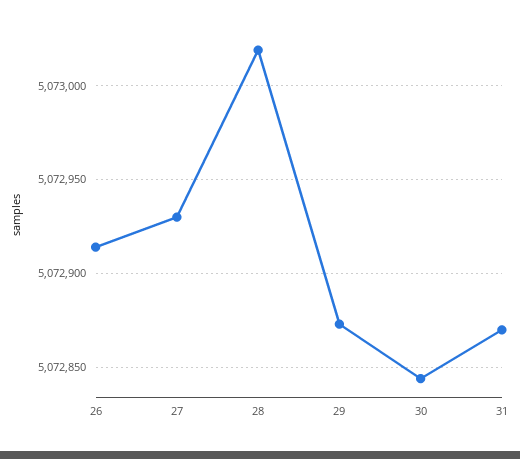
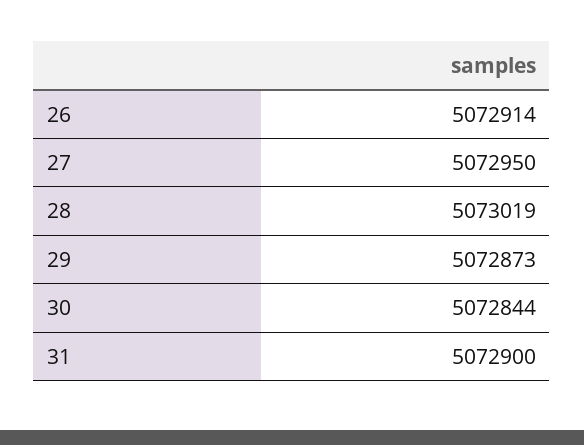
27: 5072930 -> 5072950
31: 5072870 -> 5072900

